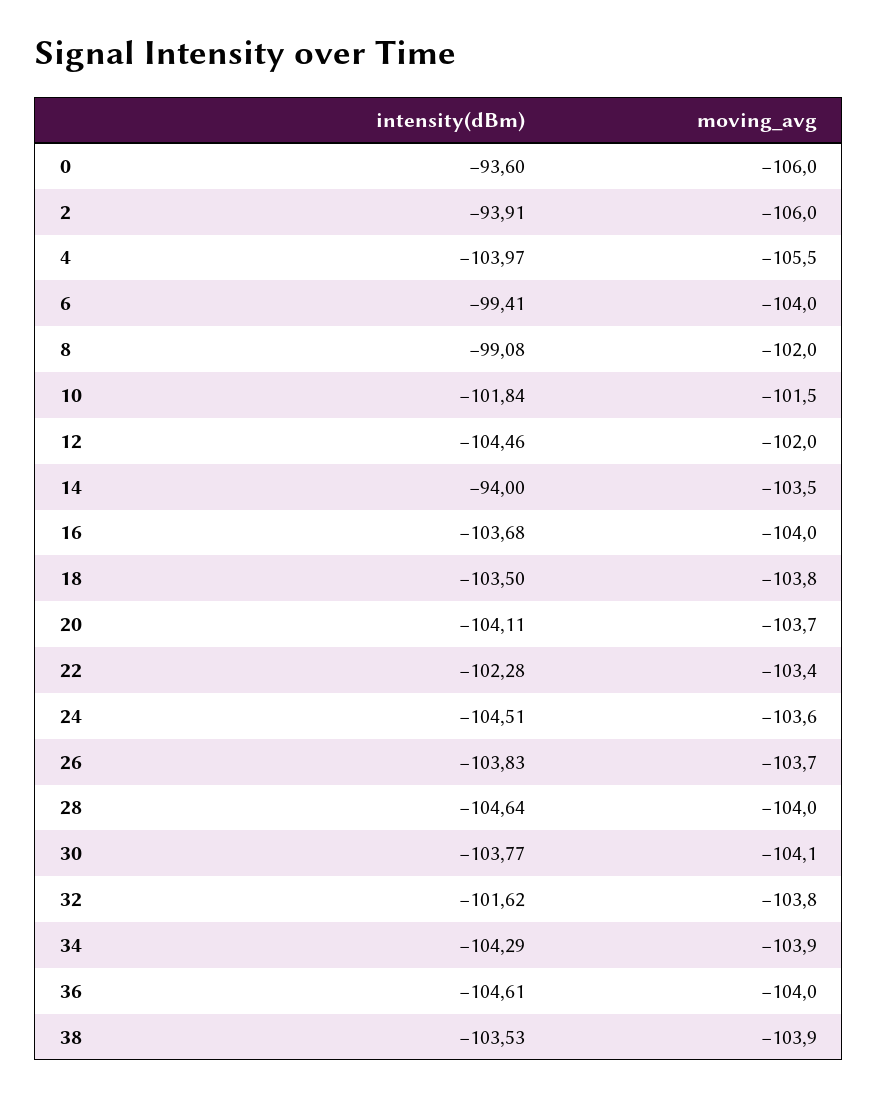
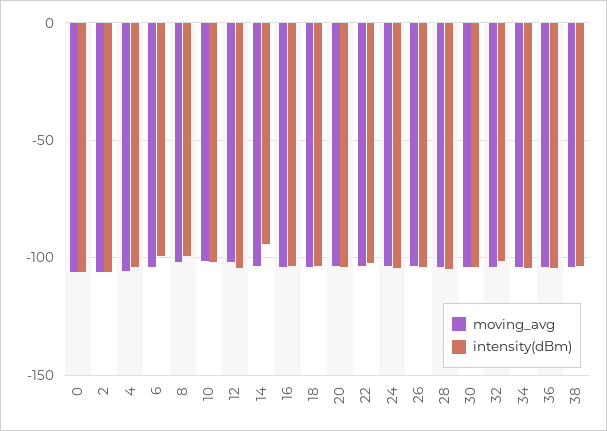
intensity(dBm), 0: -93.6 -> -105
intensity(dBm), 2: -93.91 -> -105

